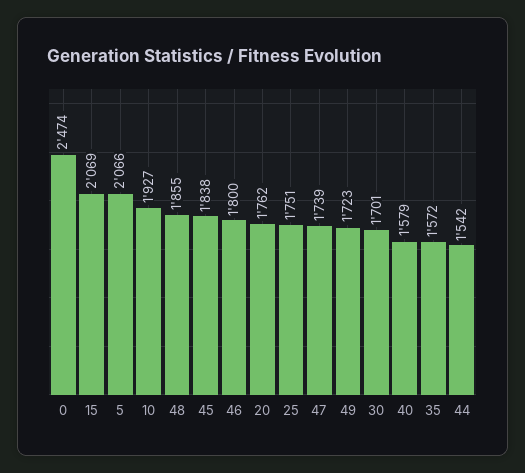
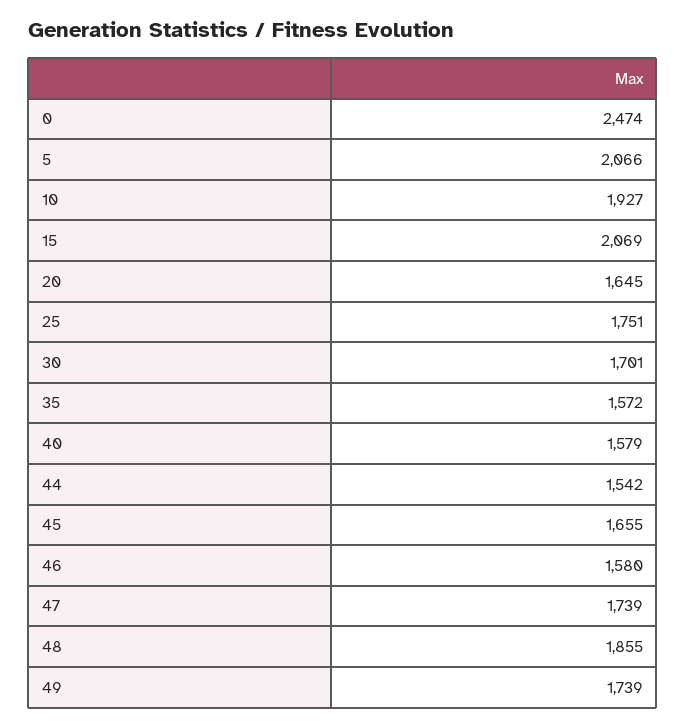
45: 1838 -> 1655
46: 1800 -> 1580
20: 1762 -> 1645
49: 1723 -> 1739

